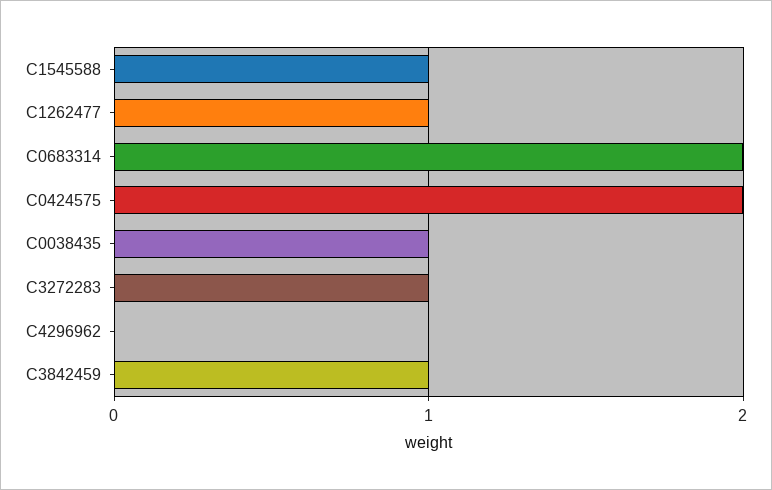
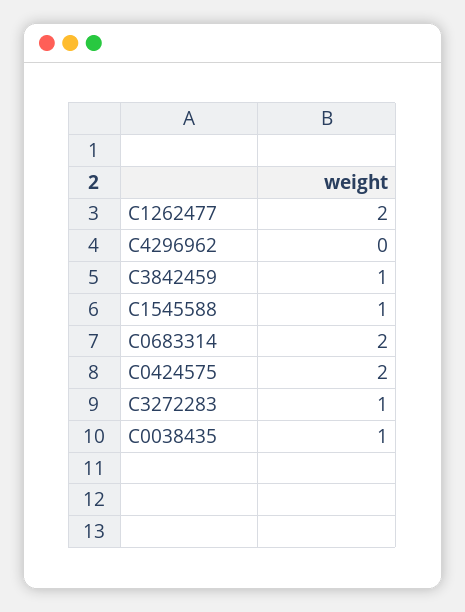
C1262477: 1 -> 2

